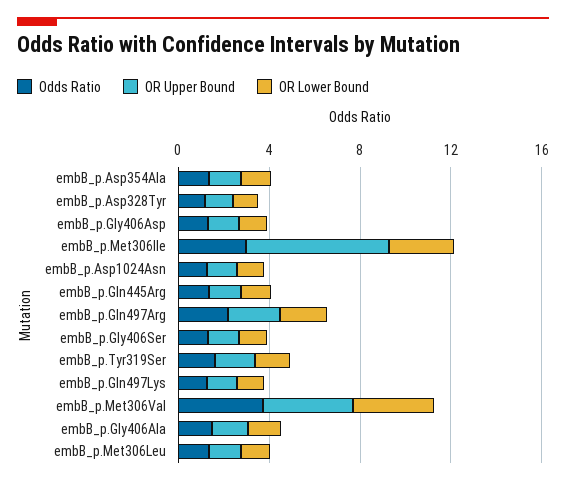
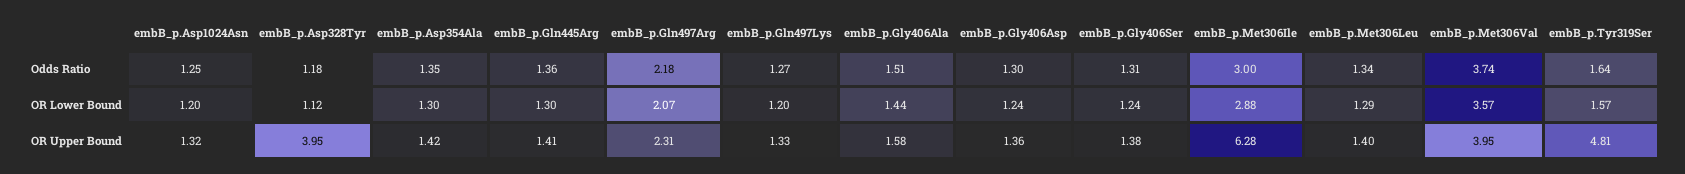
OR Upper Bound, embB_p.Asp328Tyr: 1 -> 3.95
OR Upper Bound, embB_p.Tyr319Ser: 2 -> 4.81

